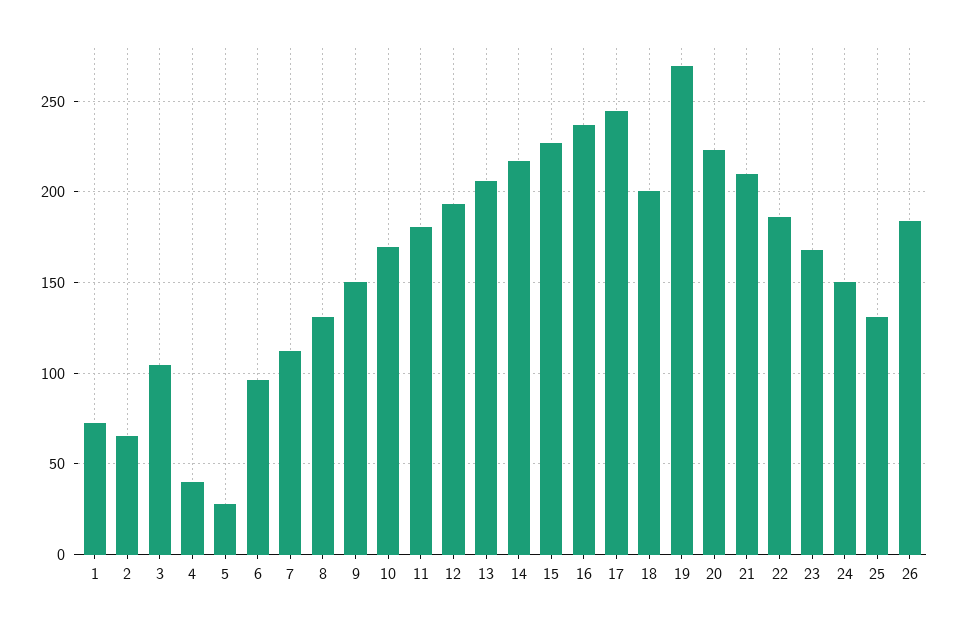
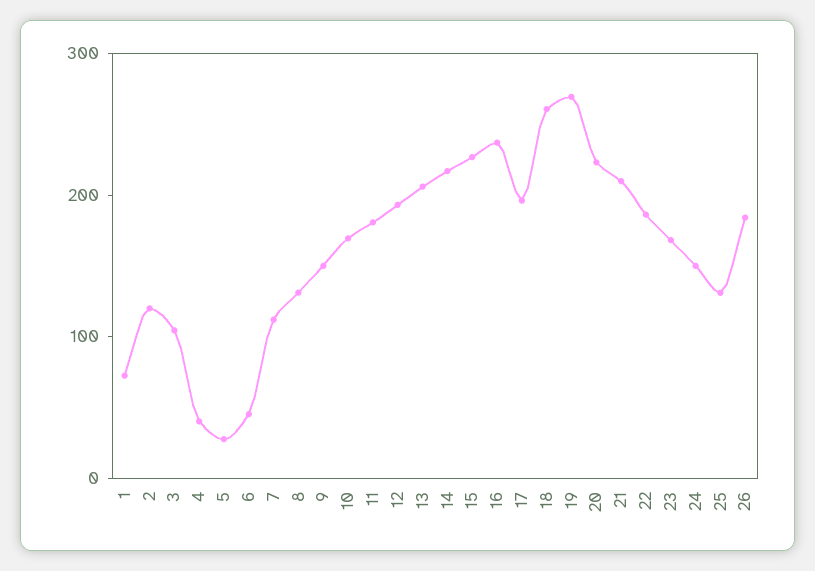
2: 65 -> 120
6: 95 -> 40
17: 245 -> 200
18: 200 -> 260

